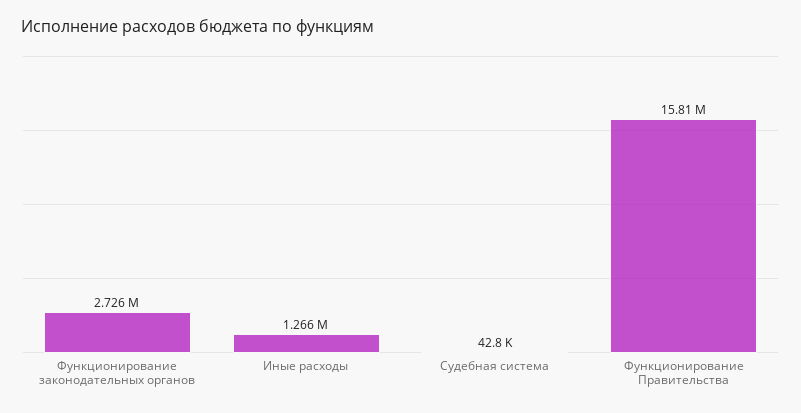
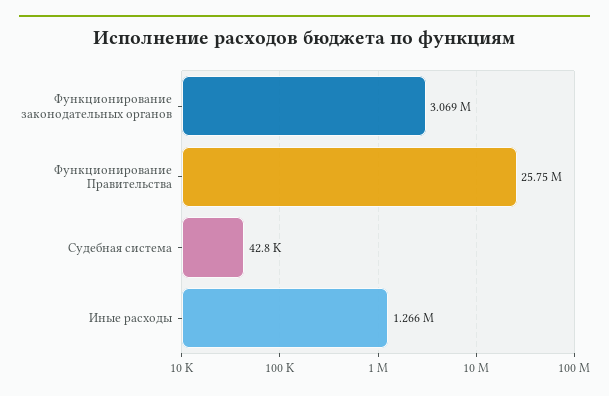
Функционирование законодательных органов: 2726000 -> 3069000
Функционирование Правительства: 15810000 -> 25750000

